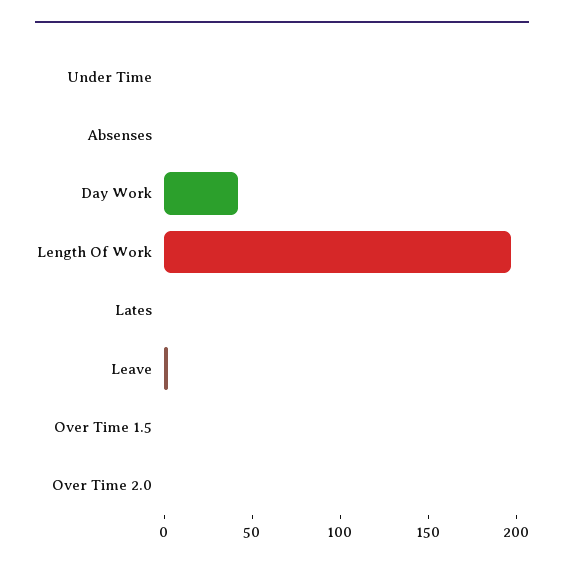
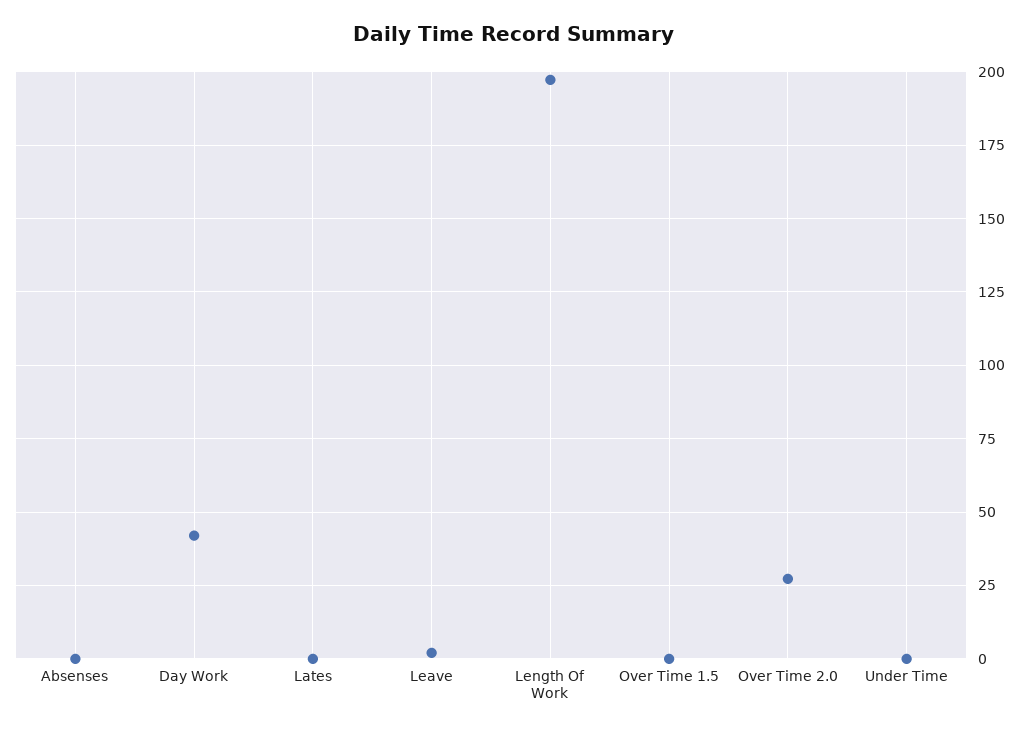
Over Time 2.0: 0 -> 27.5

